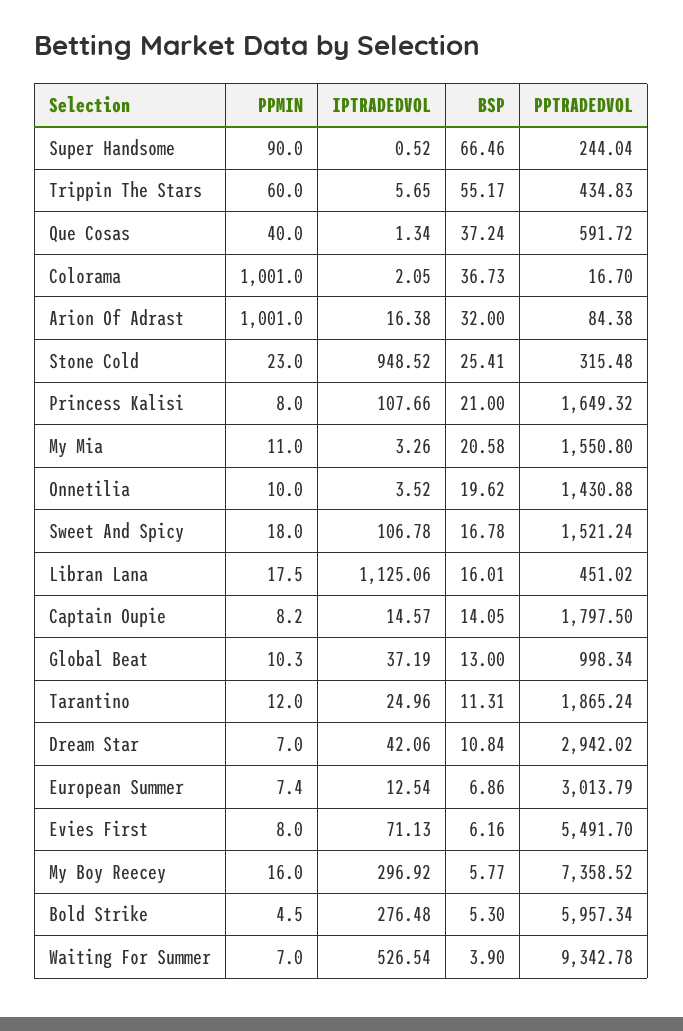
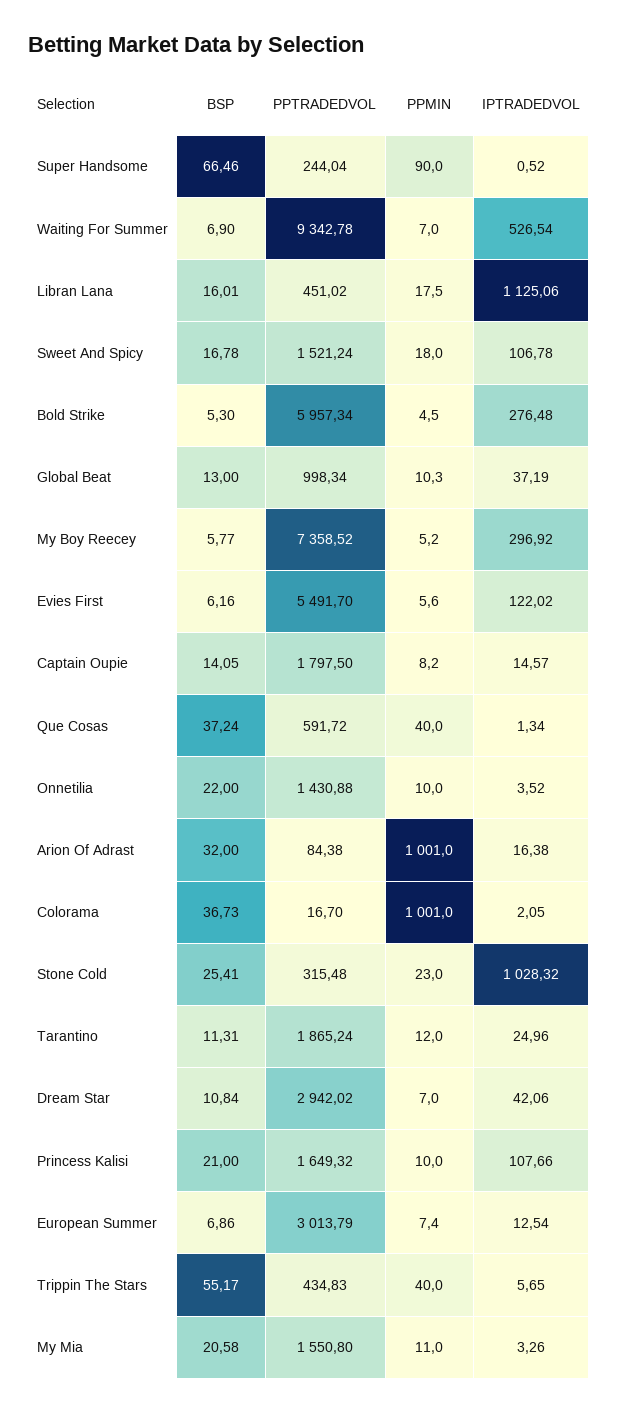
PPMIN, Trippin The Stars: 60 -> 40
IPTRADEDVOL, Stone Cold: 948.52 -> 1028.32
PPMIN, Princess Kalisi: 8 -> 10
BSP, Onnetilia: 19.62 -> 22
PPMIN, Evies First: 8 -> 5.6
IPTRADEDVOL, Evies First: 71.13 -> 122.02
PPMIN, My Boy Reecey: 16 -> 5.2
BSP, Waiting For Summer: 3.9 -> 6.9

